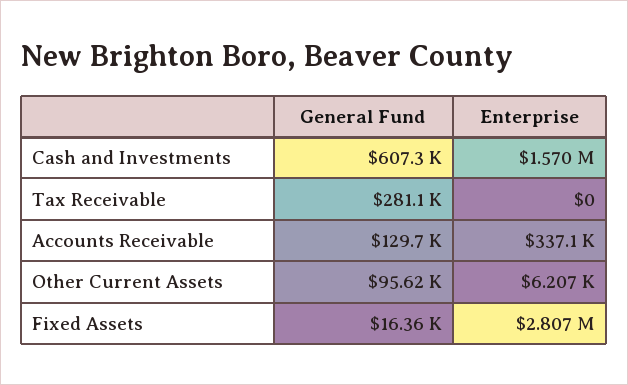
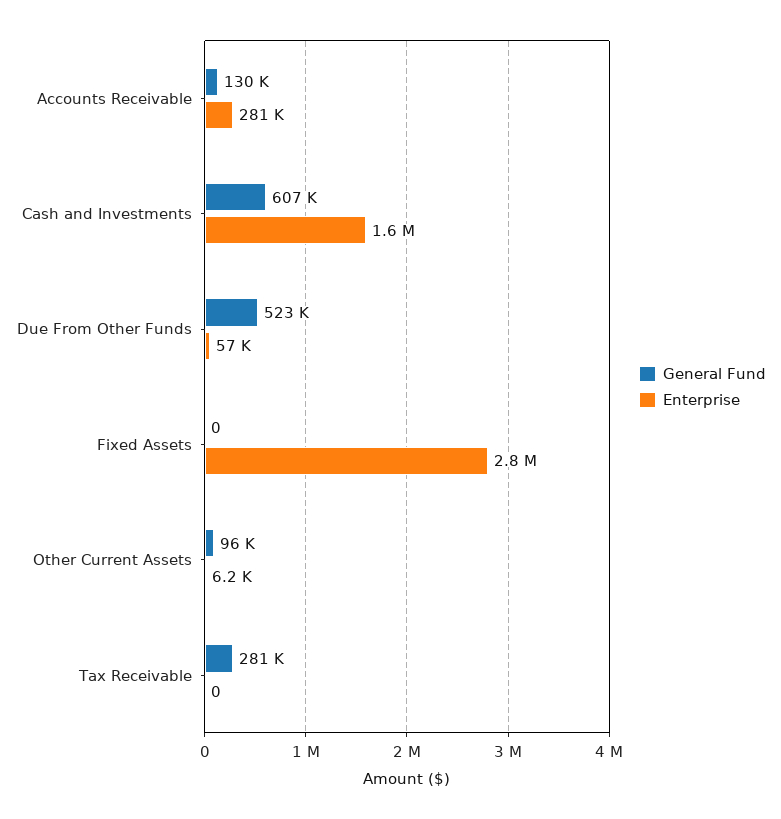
Enterprise, Accounts Receivable: 337100 -> 281000
General Fund, Fixed Assets: 16360 -> 0
General Fund, Due From Other Funds: none -> 523000
Enterprise, Due From Other Funds: none -> 57000

